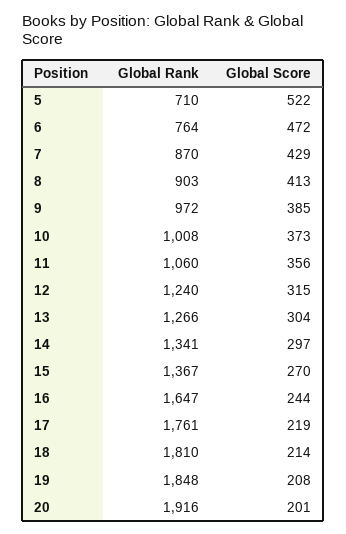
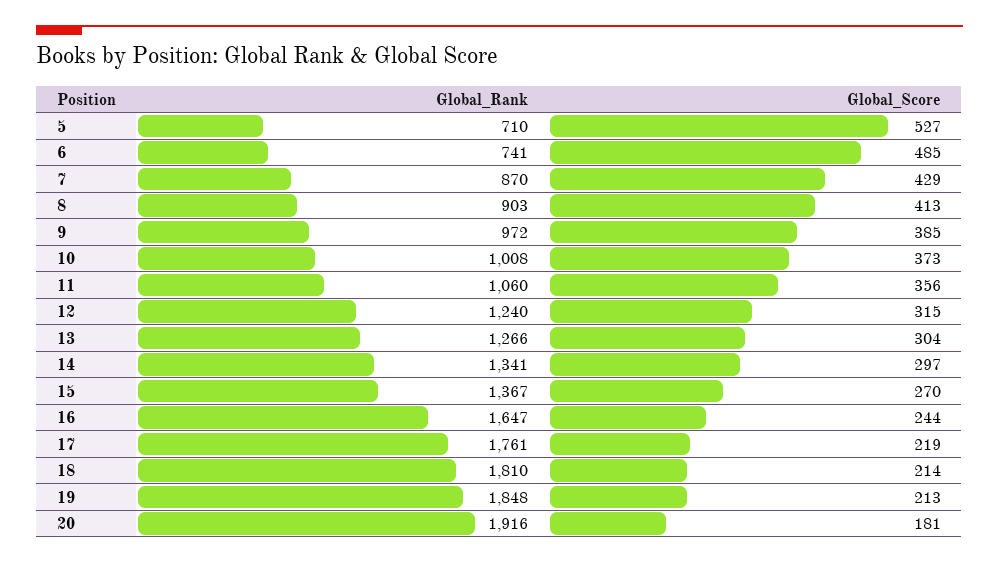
Global Score, 5: 522 -> 527
Global Rank, 6: 764 -> 741
Global Score, 6: 472 -> 485
Global Score, 19: 208 -> 213
Global Score, 20: 201 -> 181

